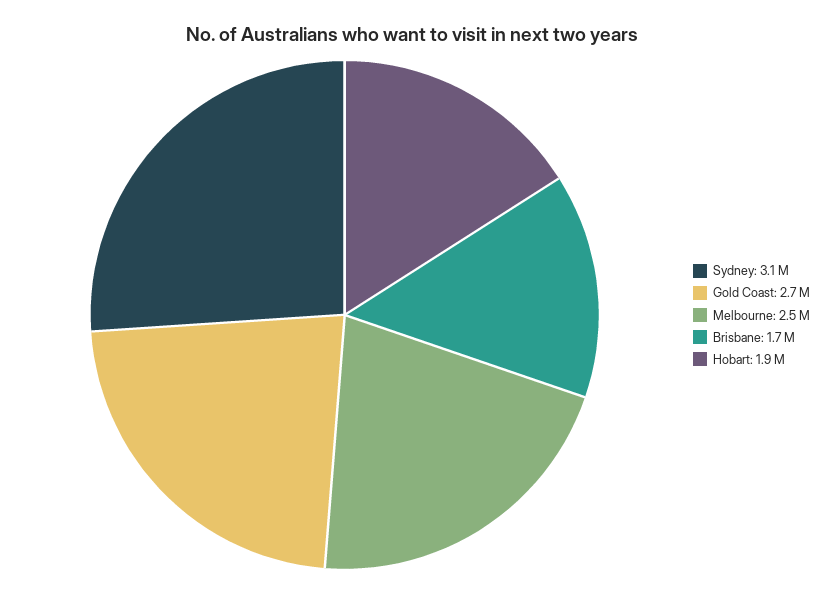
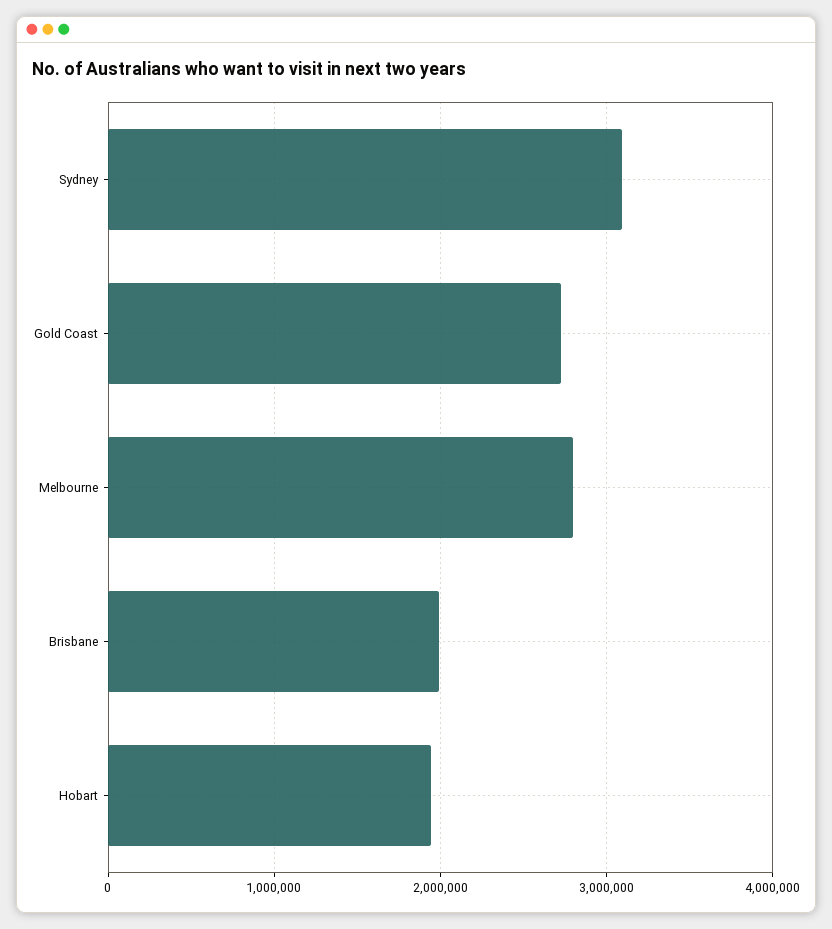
Melbourne: 2500000 -> 2800000
Brisbane: 1700000 -> 2000000

